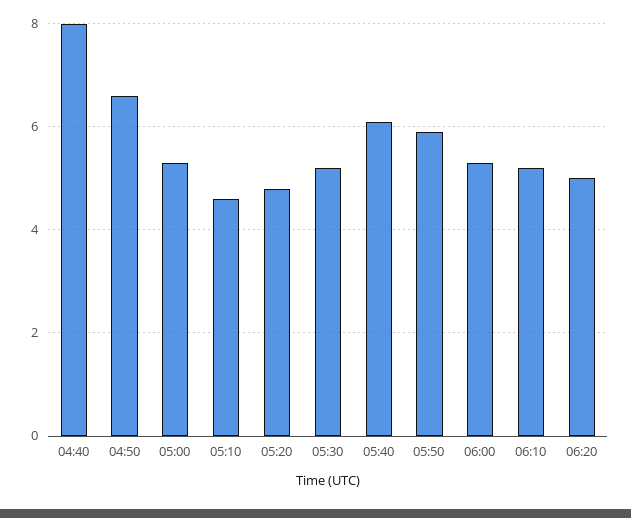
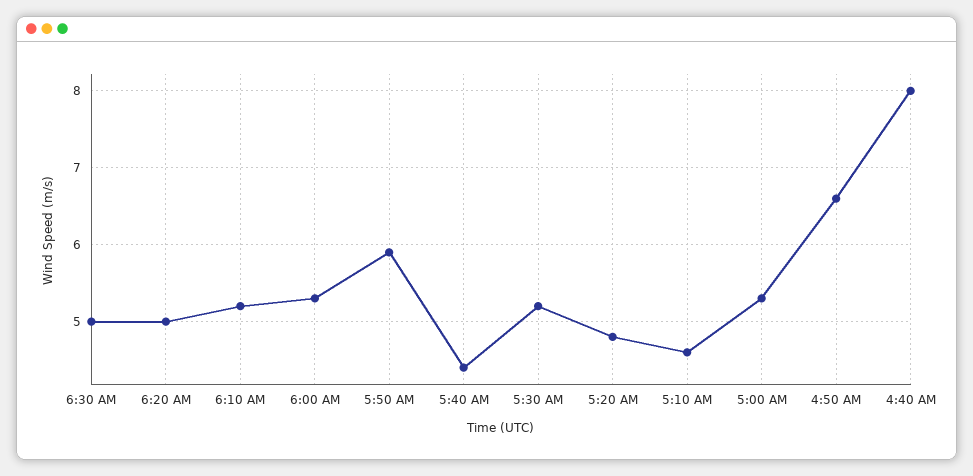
05:40: 6 -> 4.4
6:30 AM: none -> 5

